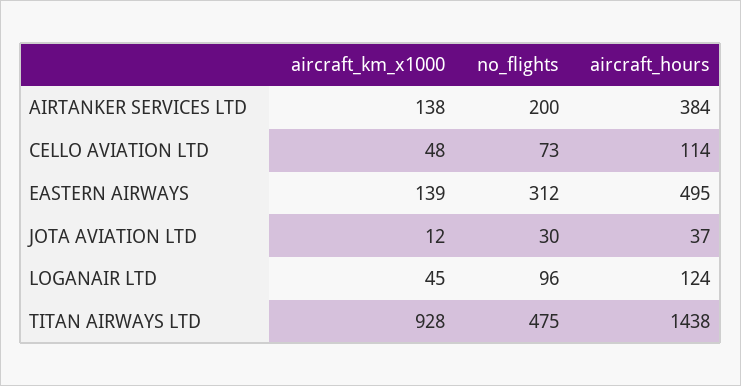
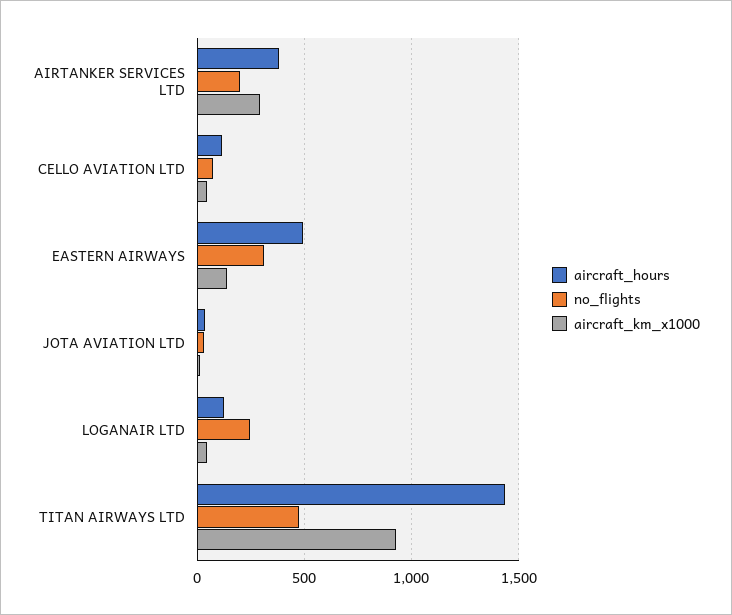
aircraft_km_x1000, AIRTANKER SERVICES LTD: 138 -> 300
no_flights, LOGANAIR LTD: 96 -> 250

